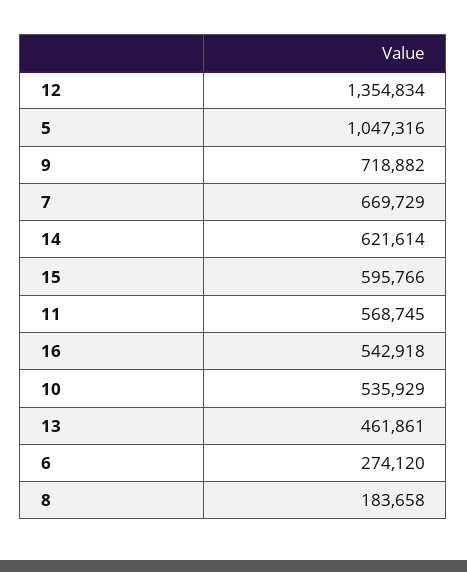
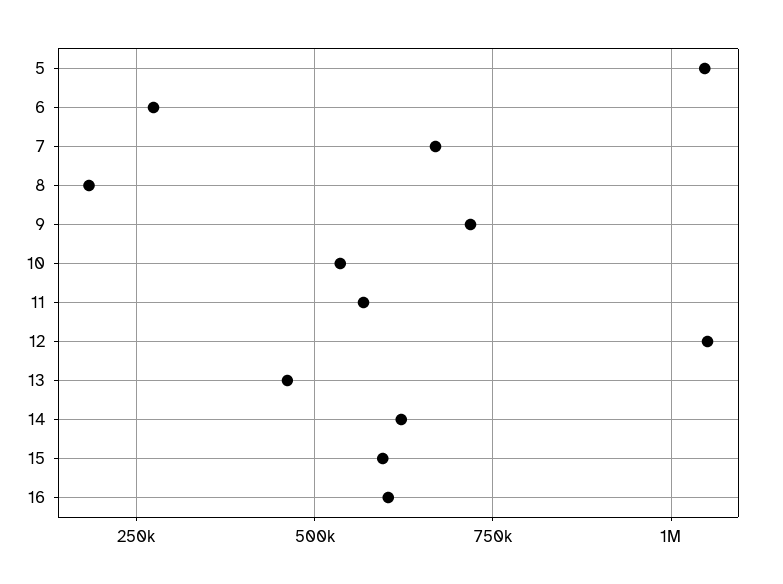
12: 1354834 -> 1050000
16: 542918 -> 600000

